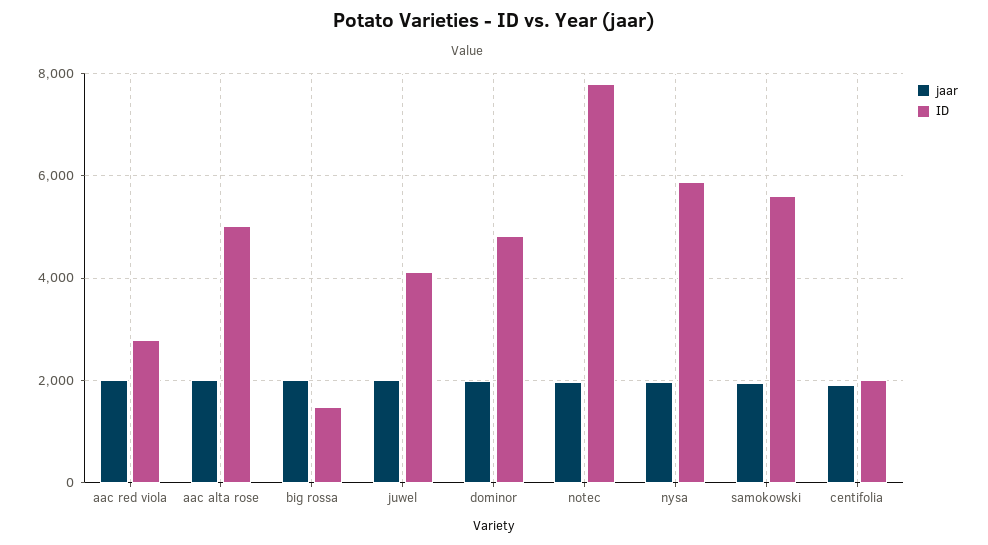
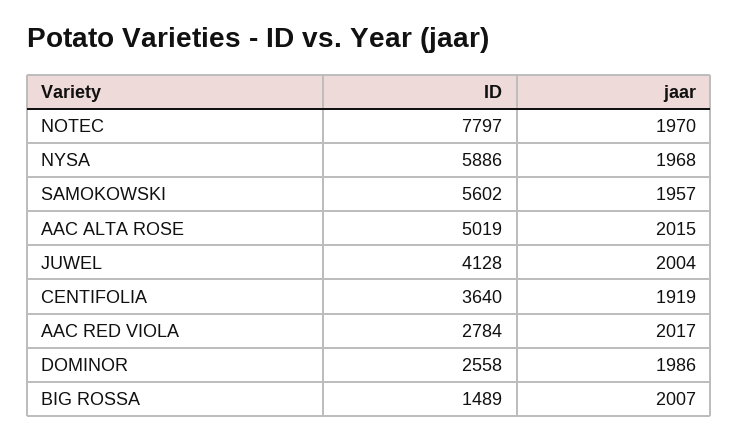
ID, dominor: 4800 -> 2558
ID, centifolia: 2000 -> 3640

